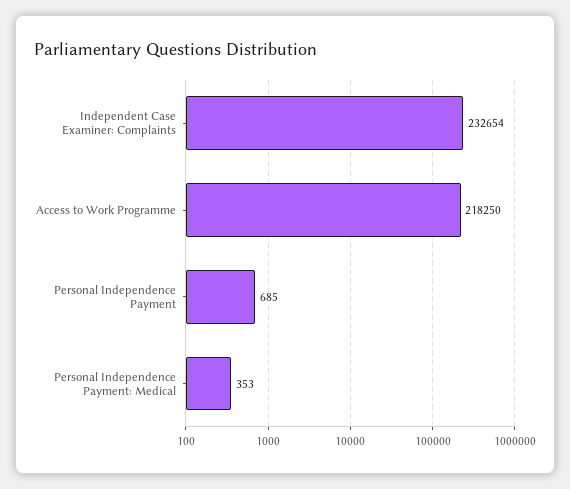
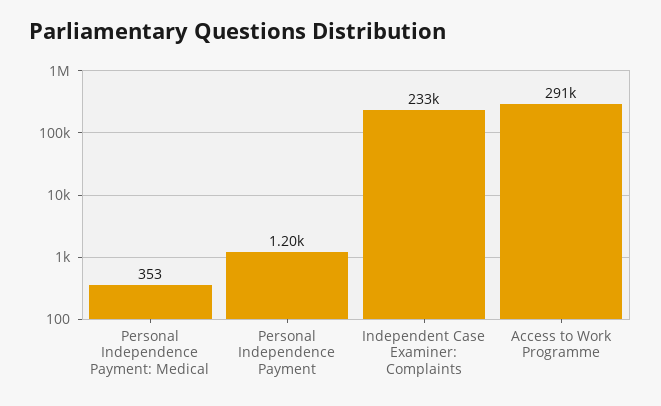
Access to Work Programme: 218250 -> 291000
Personal Independence Payment: 685 -> 1200

